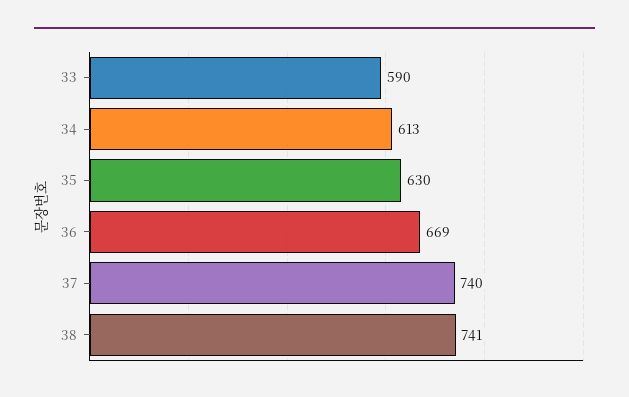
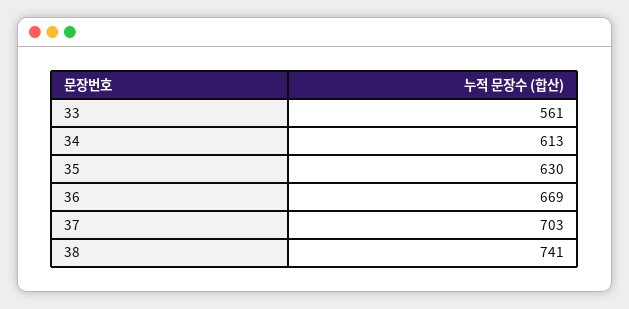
33: 590 -> 561
37: 740 -> 703

